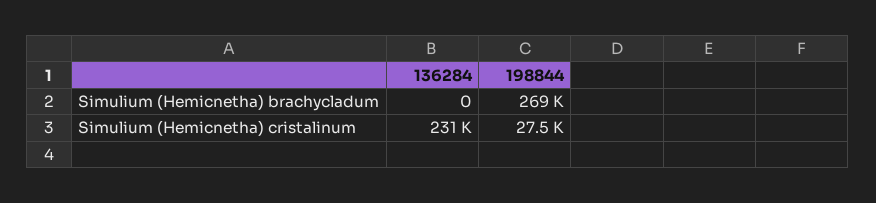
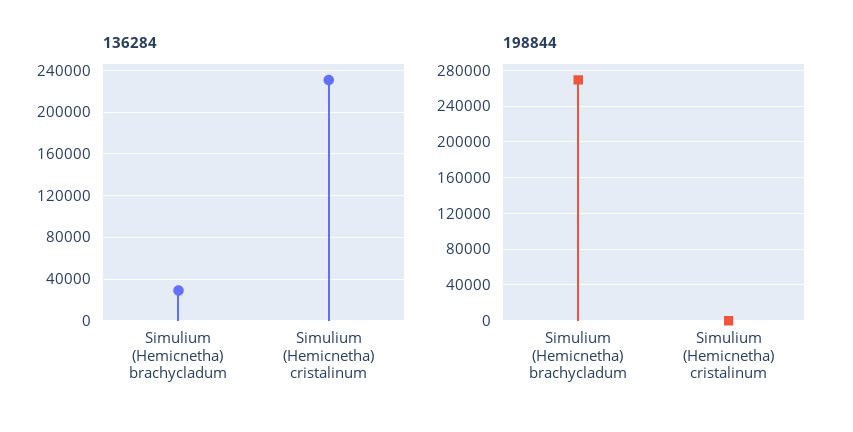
136284, Simulium (Hemicnetha) brachycladum: 0 -> 30000
198844, Simulium (Hemicnetha) cristalinum: 27500 -> 0

